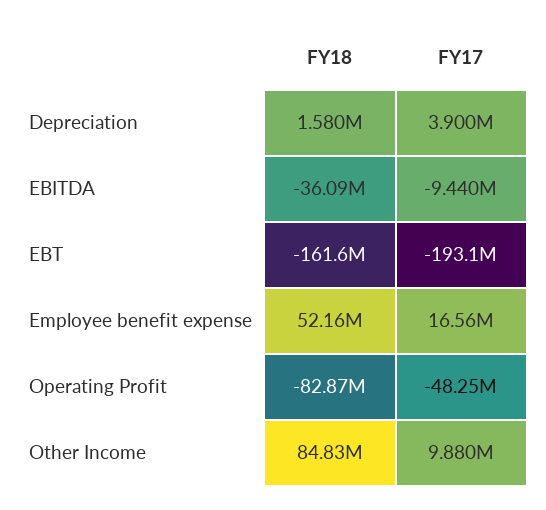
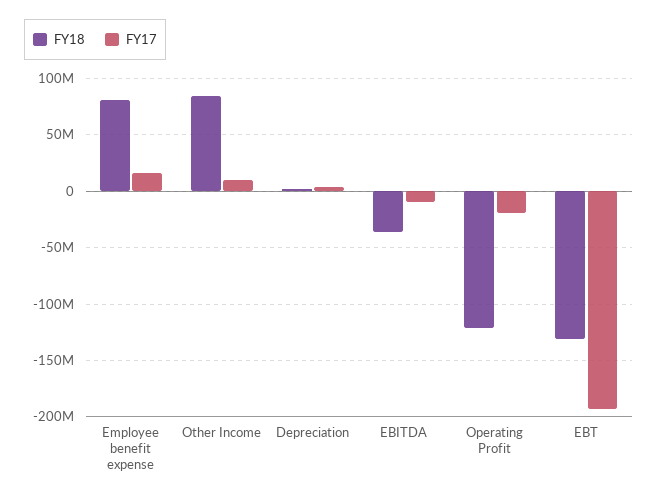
FY18, EBT: -161600000 -> -130000000
FY18, Employee benefit expense: 52160000 -> 80000000
FY18, Operating Profit: -82870000 -> -120000000
FY17, Operating Profit: -48250000 -> -20000000

